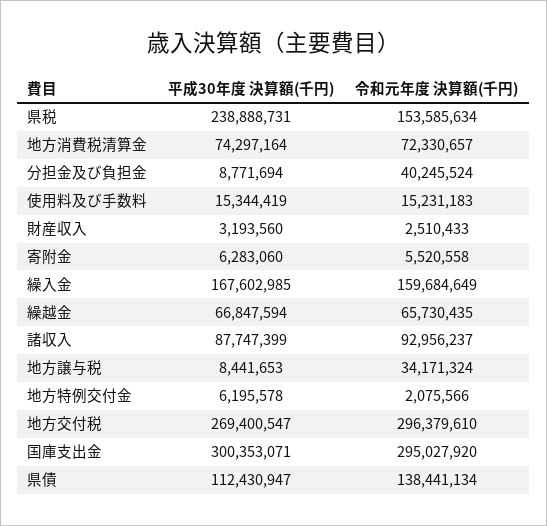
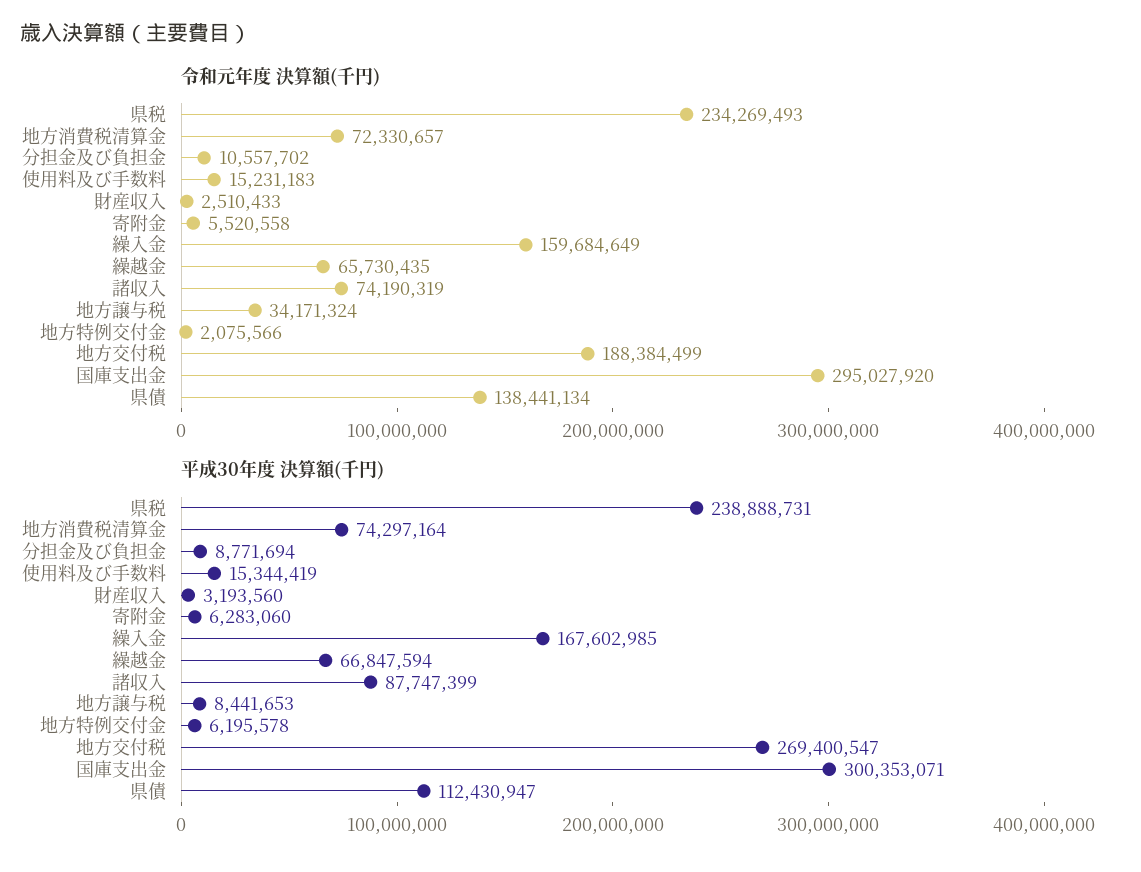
令和元年度 決算額(千円), 県税: 153585634 -> 234269493
令和元年度 決算額(千円), 分担金及び負担金: 40245524 -> 10557702
令和元年度 決算額(千円), 諸収入: 92956237 -> 74190319
令和元年度 決算額(千円), 地方交付税: 296379610 -> 188384499

